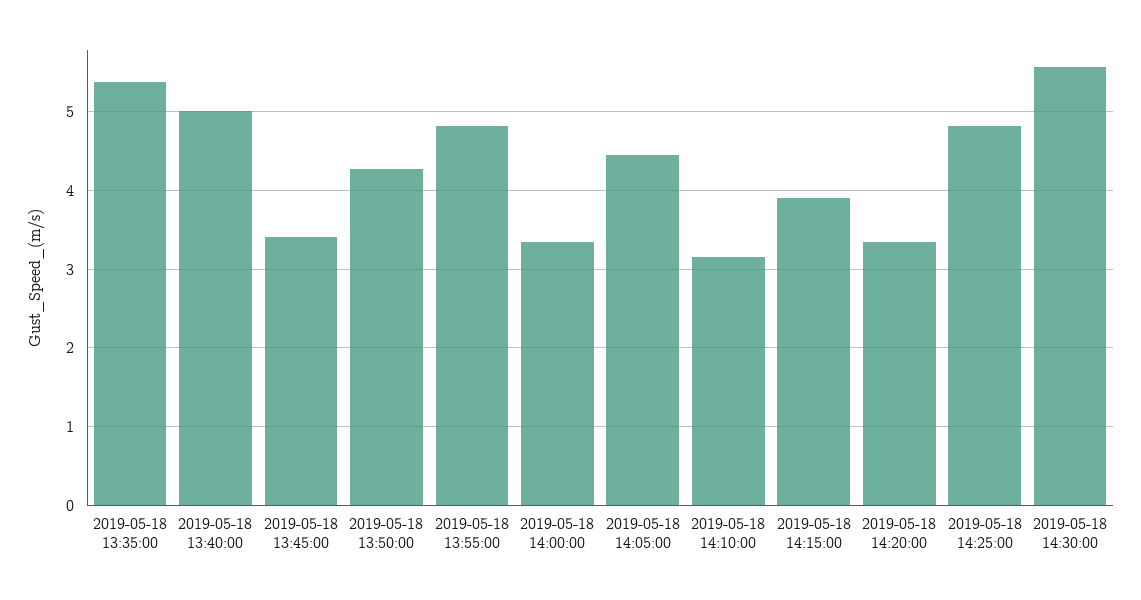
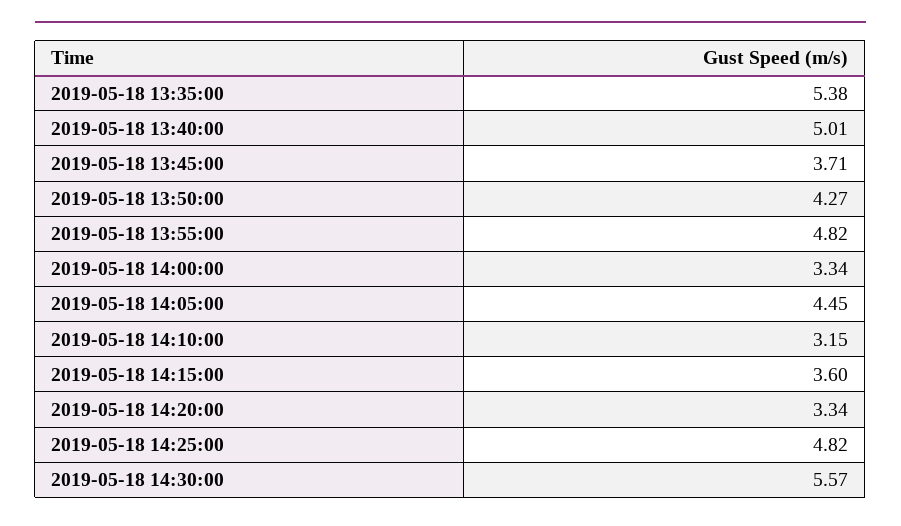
2019-05-18 13:45:00: 3.4 -> 3.71
2019-05-18 14:15:00: 3.9 -> 3.6

